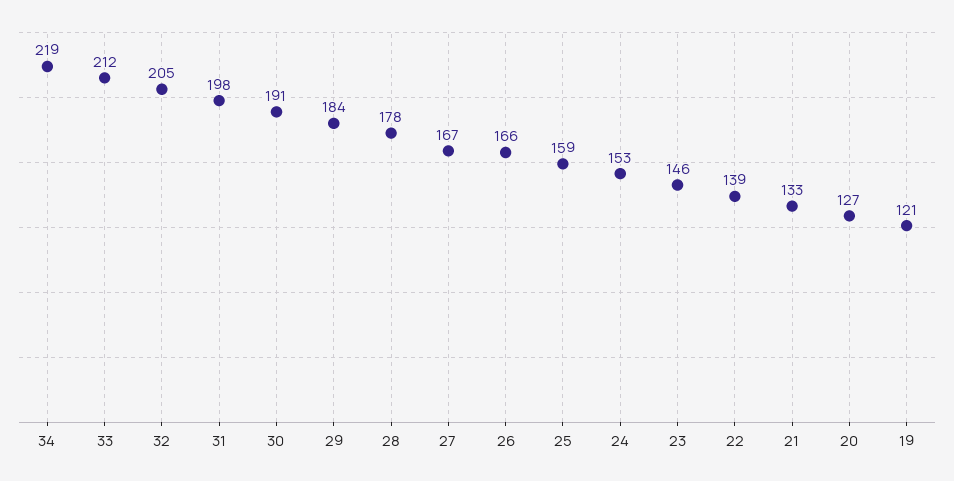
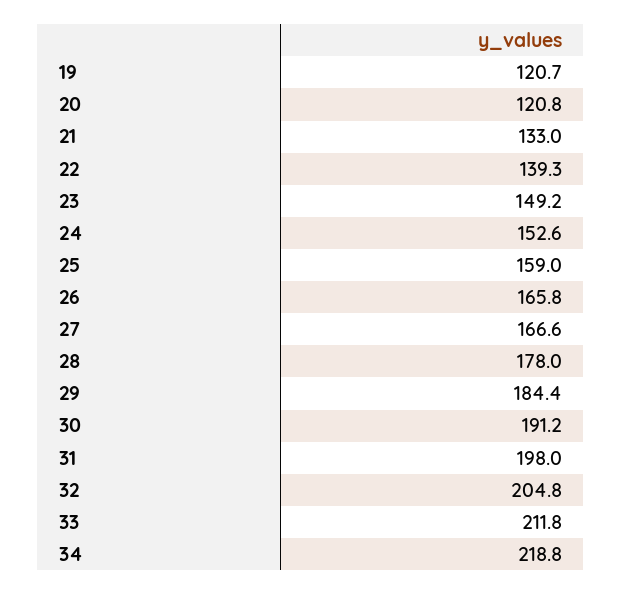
23: 146 -> 149.2
20: 127 -> 120.8

